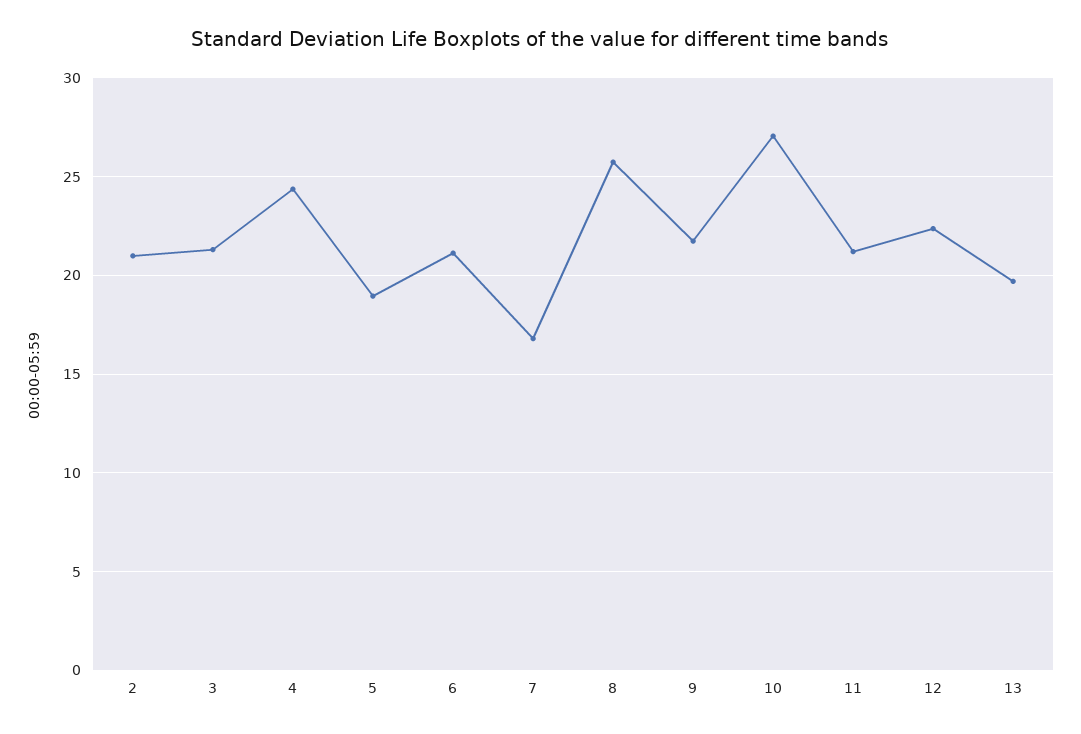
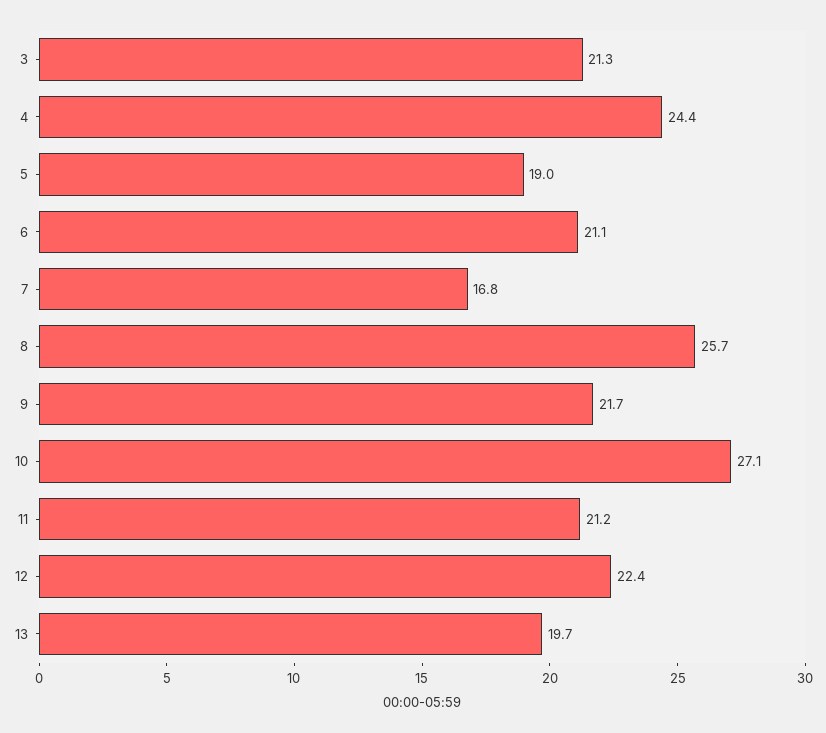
2: 21 -> none

